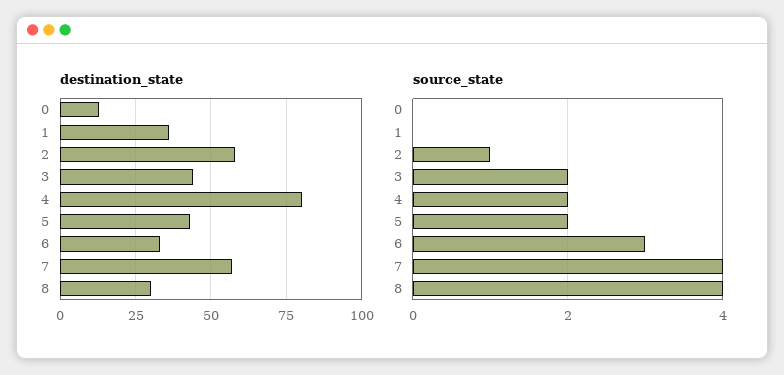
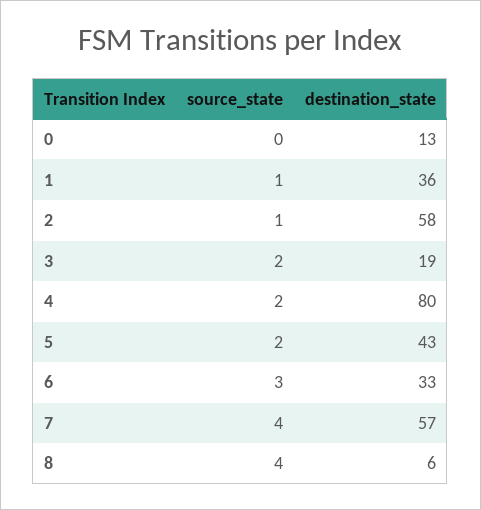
destination_state, 3: 45 -> 19
destination_state, 8: 30 -> 6
source_state, 1: 0 -> 1

